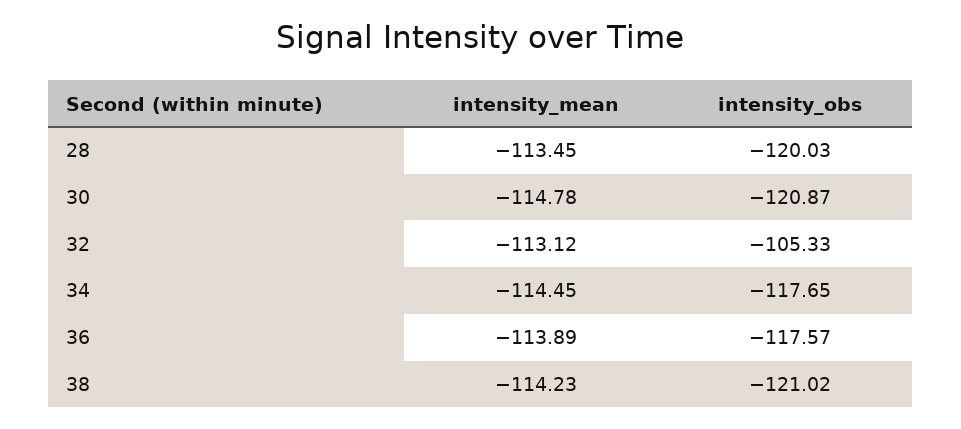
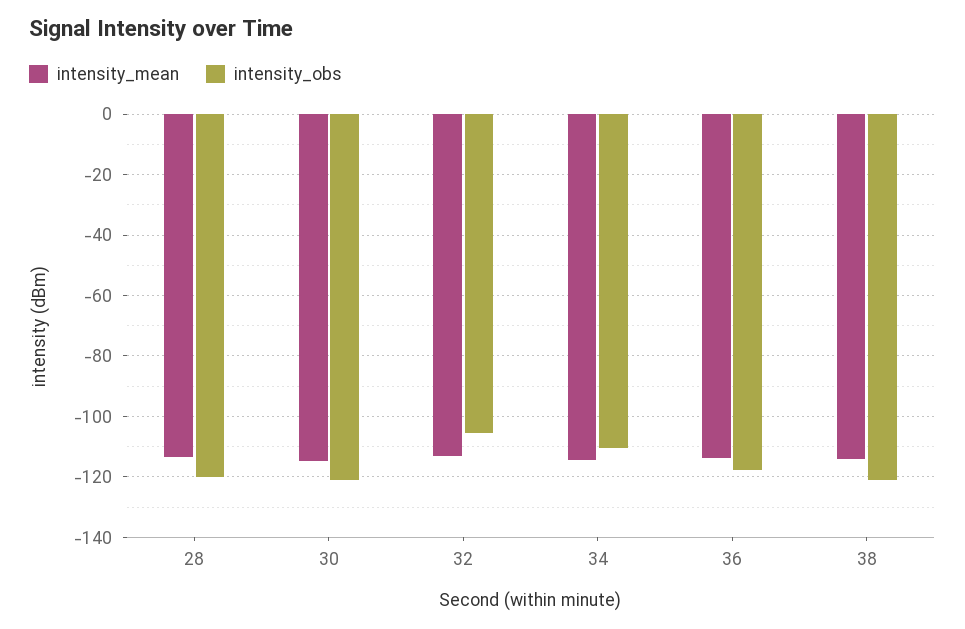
intensity_obs, 34: -117.65 -> -110

